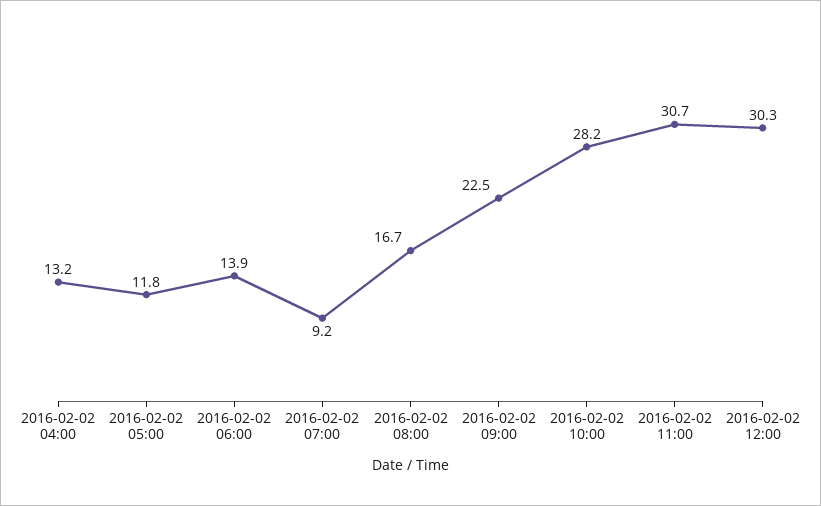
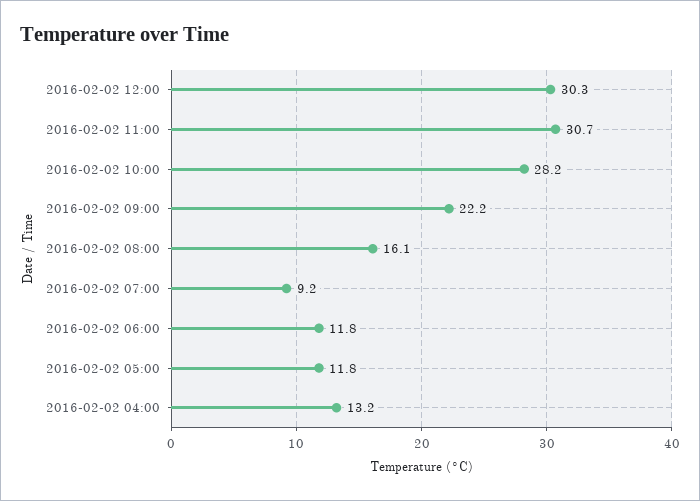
2016-02-02 06:00: 13.9 -> 11.8
2016-02-02 08:00: 16.7 -> 16.1
2016-02-02 09:00: 22.5 -> 22.2

